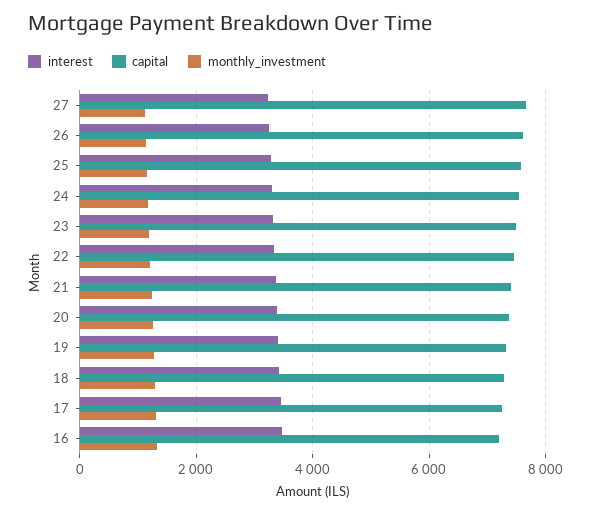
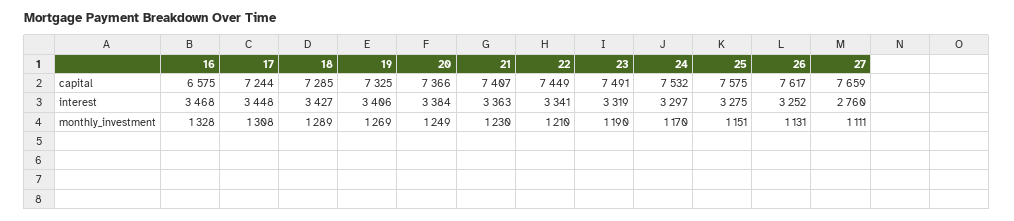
interest, 27: 3200 -> 2760
capital, 16: 7200 -> 6575

